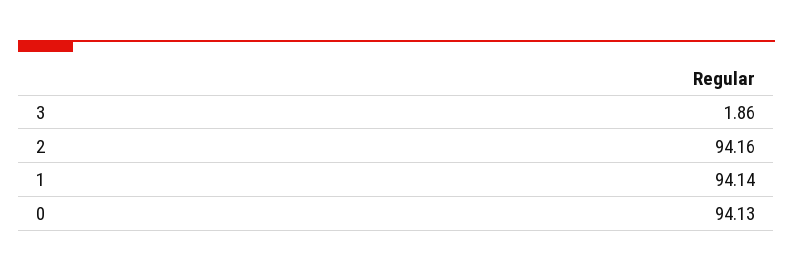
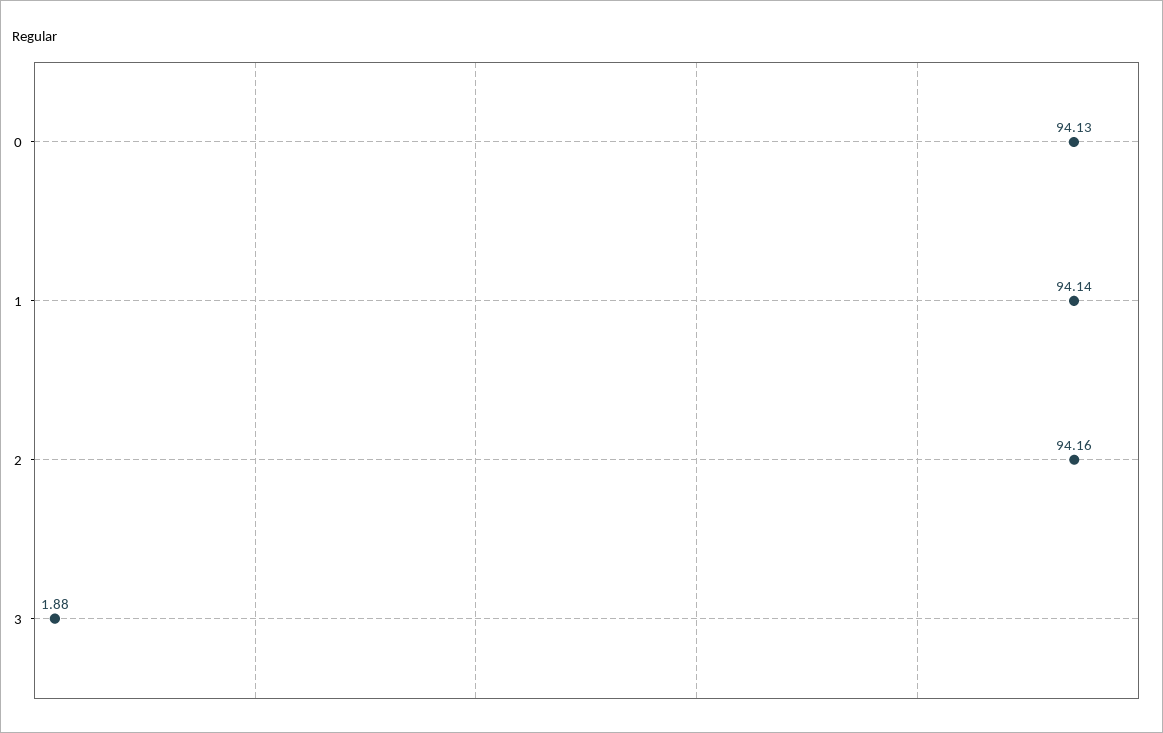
3: 1.86 -> 1.88

